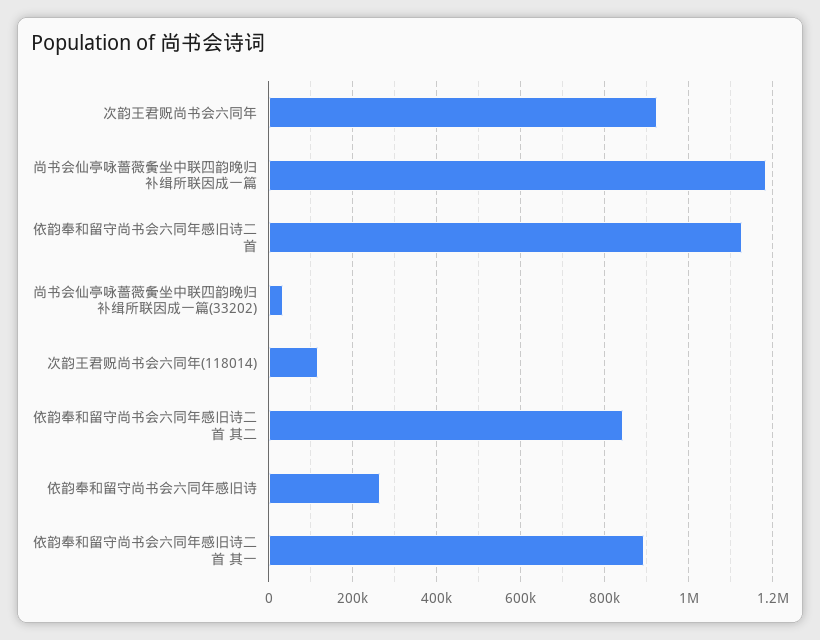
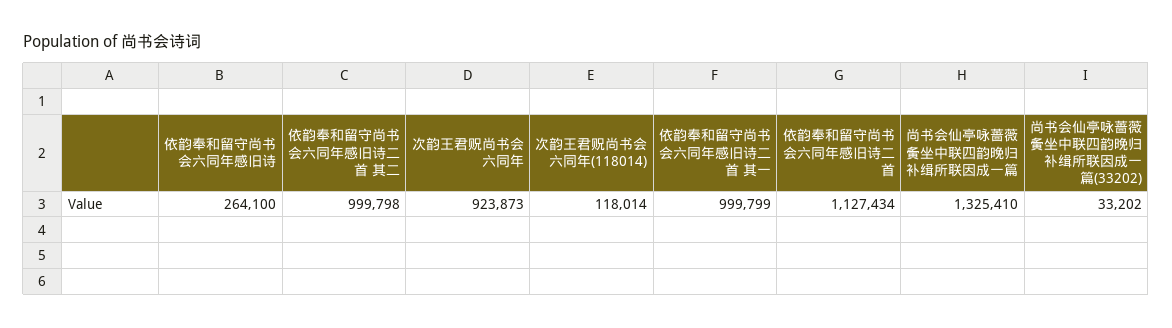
尚书会仙亭咏蔷薇夤坐中联四韵晚归补缉所联因成一篇: 1180000 -> 1325410
依韵奉和留守尚书会六同年感旧诗二首 其二: 840000 -> 999798
依韵奉和留守尚书会六同年感旧诗二首 其一: 900000 -> 999799

